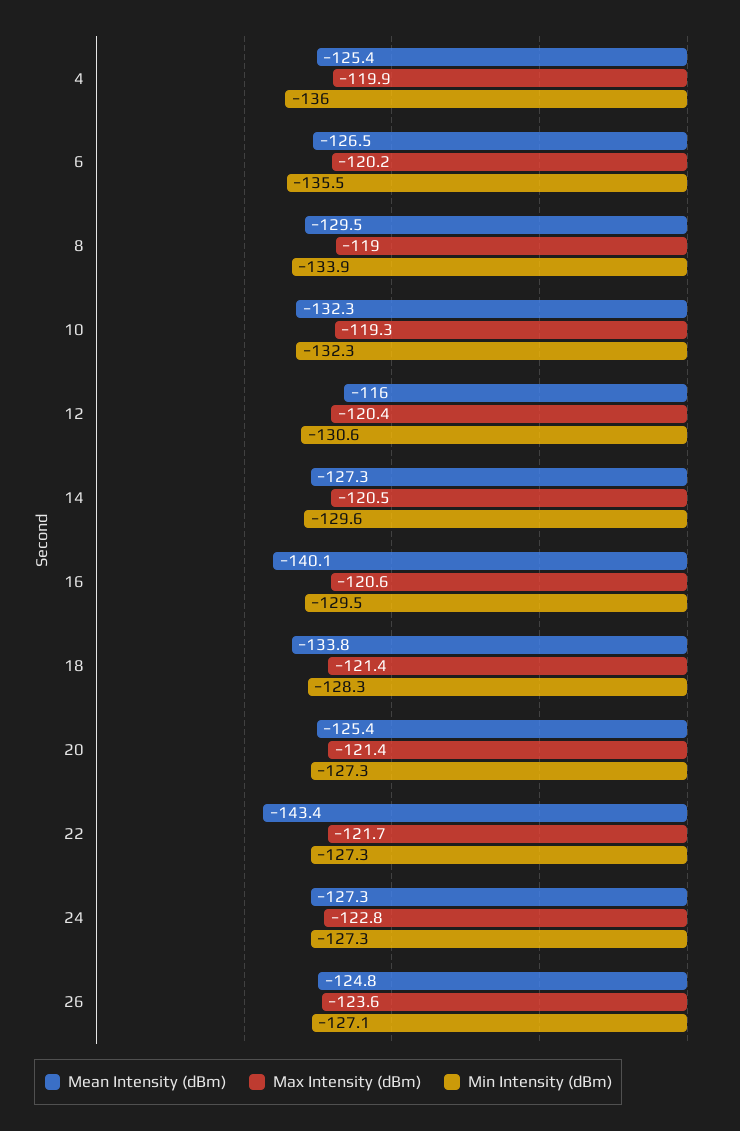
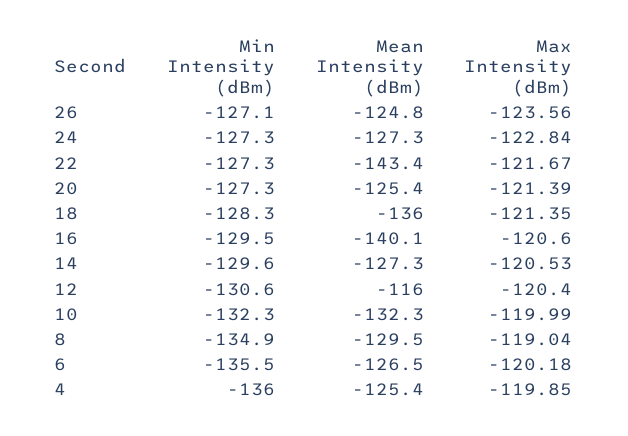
Min Intensity (dBm), 8: -133.9 -> -134.9
Max Intensity (dBm), 10: -119.3 -> -119.99
Mean Intensity (dBm), 18: -133.8 -> -136

